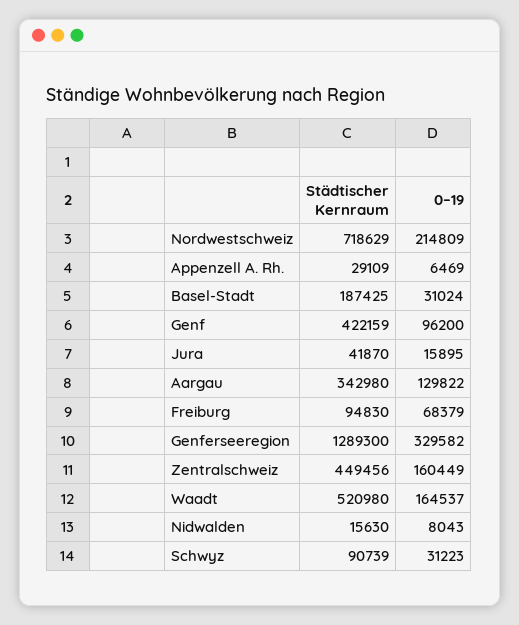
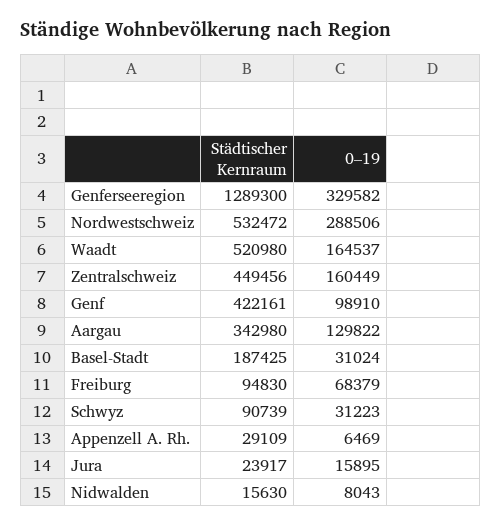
Städtischer Kernraum, Nordwestschweiz: 718629 -> 532472
0–19, Nordwestschweiz: 214809 -> 288506
Städtischer Kernraum, Genf: 422159 -> 422161
0–19, Genf: 96200 -> 98910
Städtischer Kernraum, Jura: 41870 -> 23917

